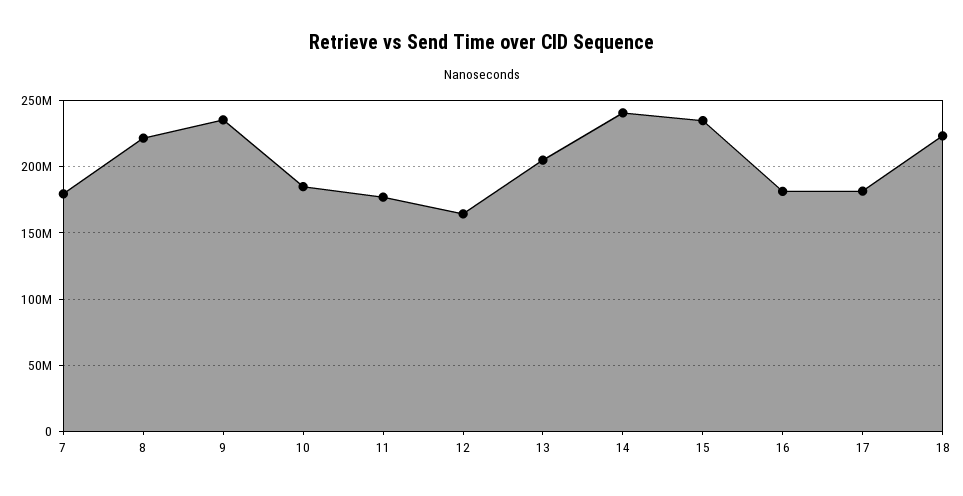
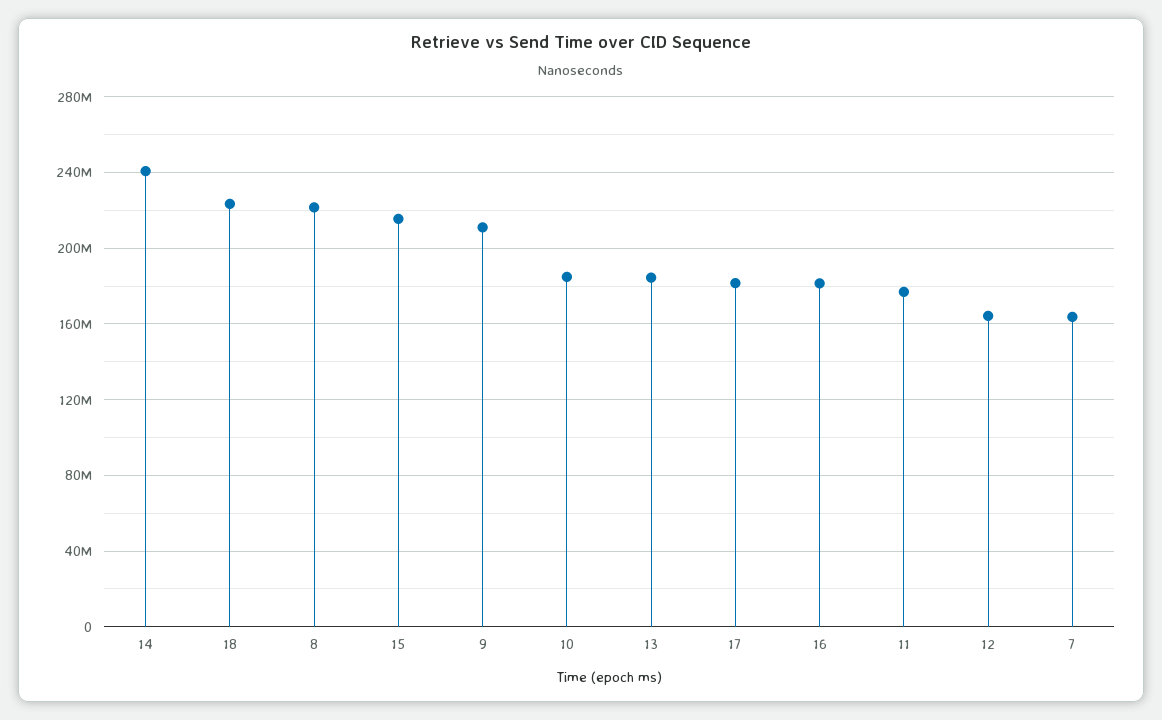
7: 180000000 -> 165000000
9: 235000000 -> 210000000
13: 205000000 -> 185000000
15: 235000000 -> 215000000

